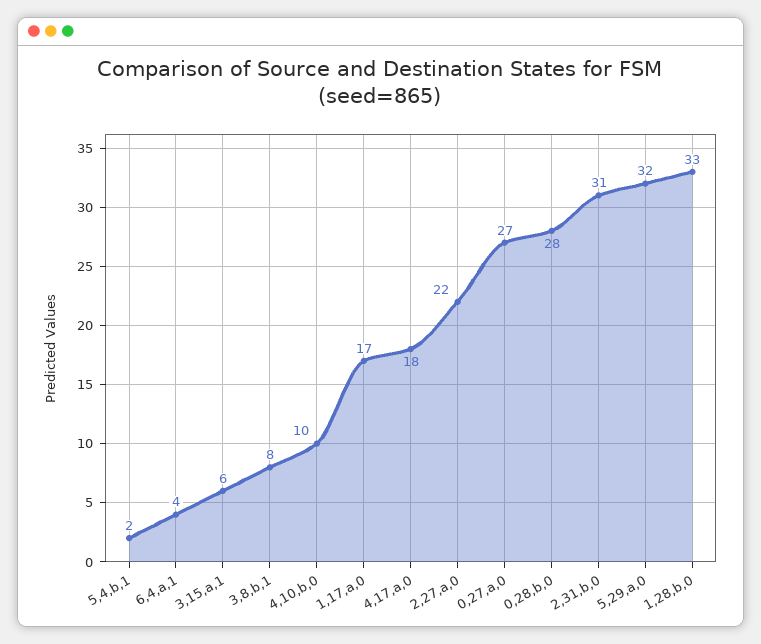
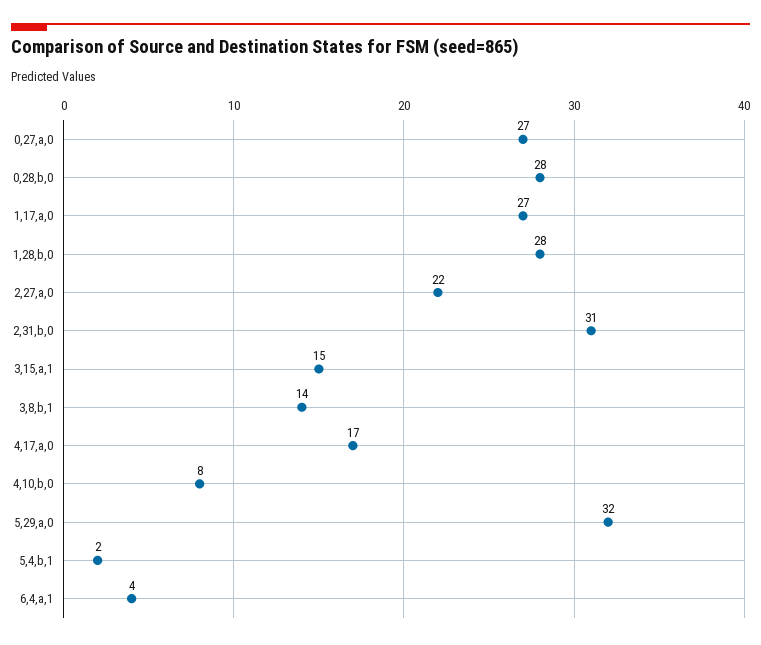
3,15,a,1: 6 -> 15
3,8,b,1: 8 -> 14
4,10,b,0: 10 -> 8
1,17,a,0: 17 -> 27
4,17,a,0: 18 -> 17
1,28,b,0: 33 -> 28

